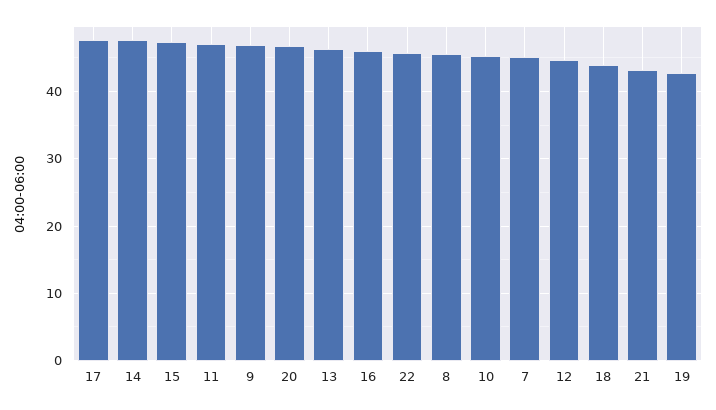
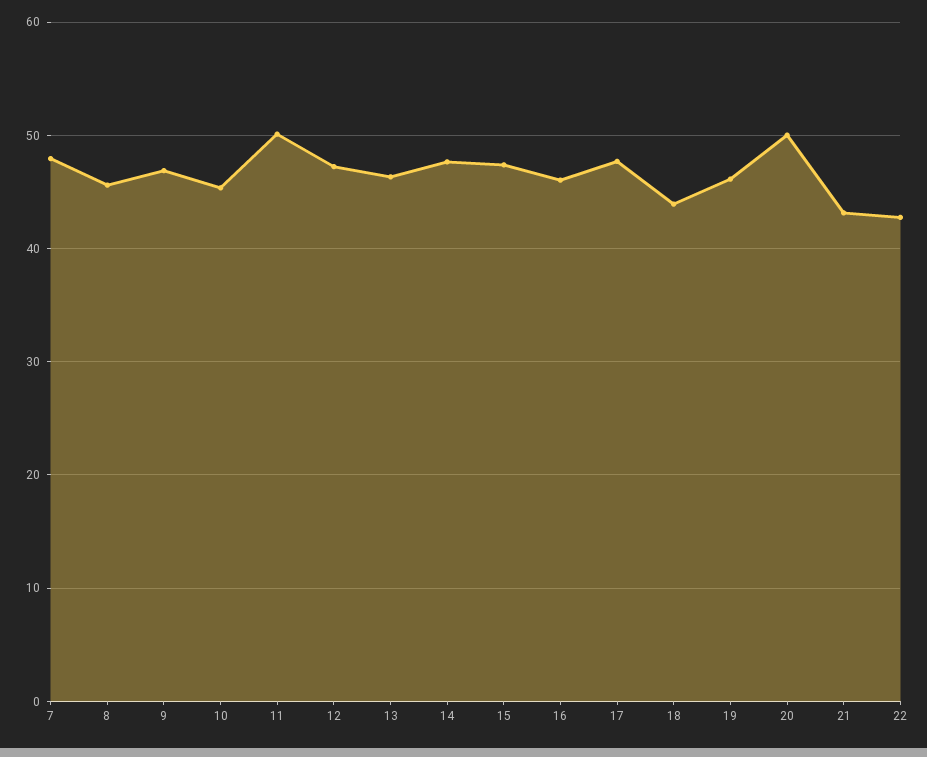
11: 47 -> 50
20: 47 -> 50
22: 46 -> 43
7: 45 -> 48
12: 45 -> 47
19: 43 -> 46

